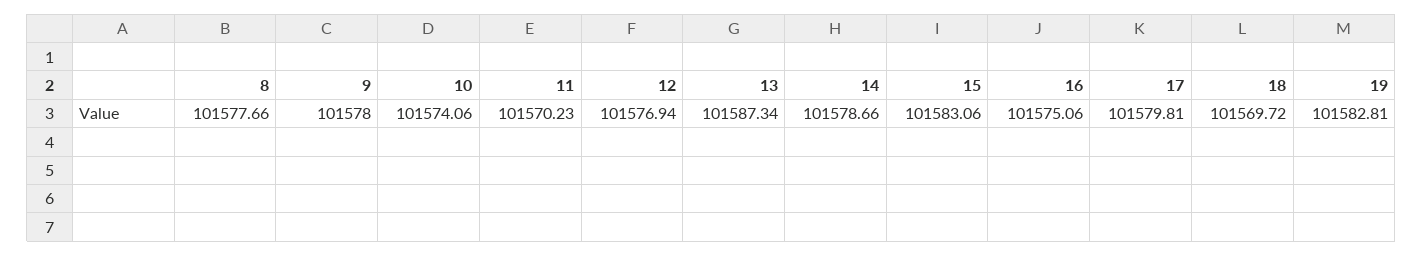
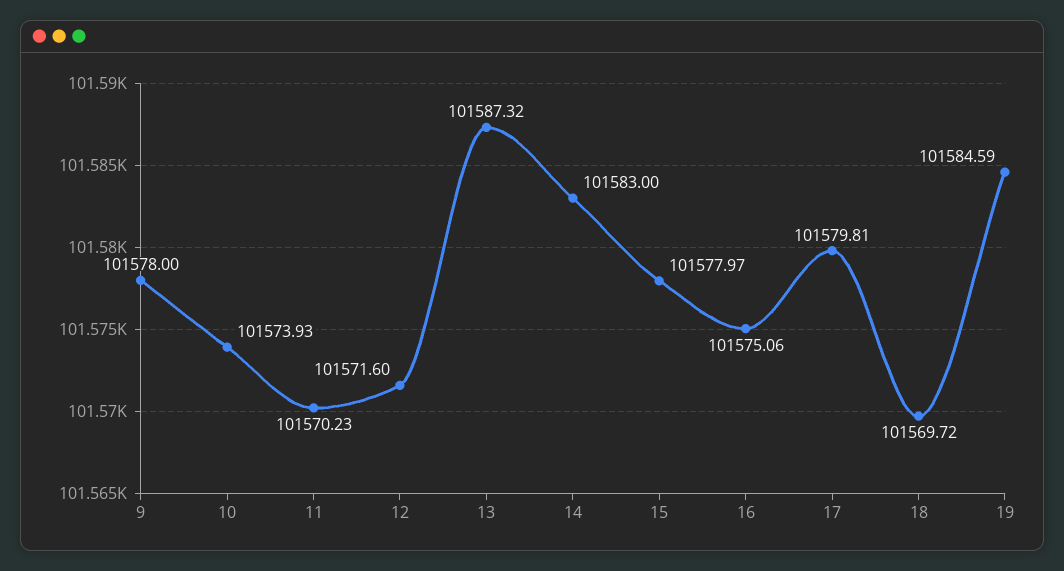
8: 101577.66 -> none
10: 101574.06 -> 101573.93
12: 101576.94 -> 101571.6
13: 101587.34 -> 101587.32
14: 101578.66 -> 101583
15: 101583.06 -> 101577.97
19: 101582.81 -> 101584.59

